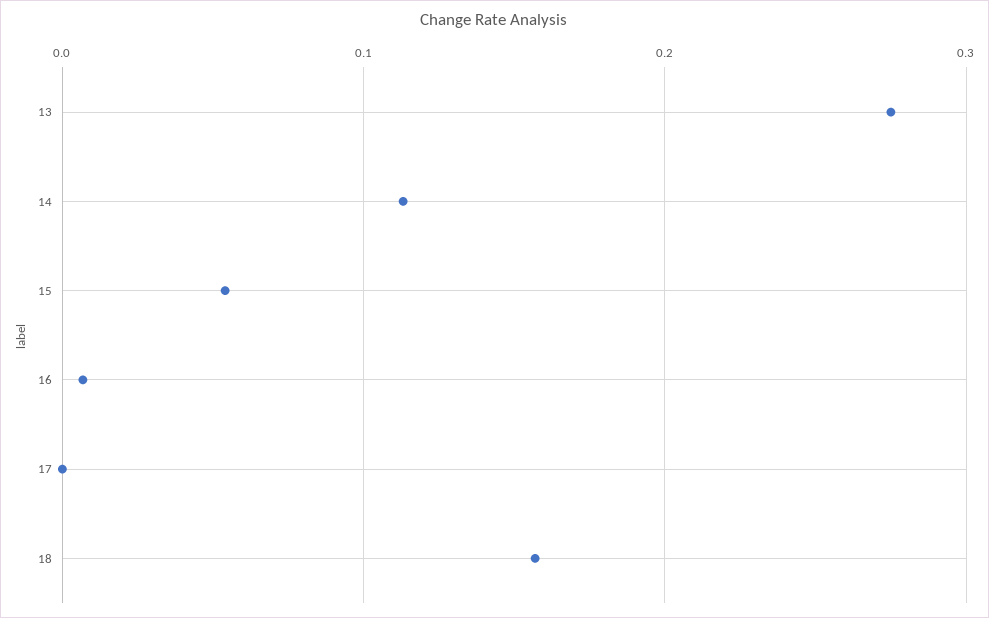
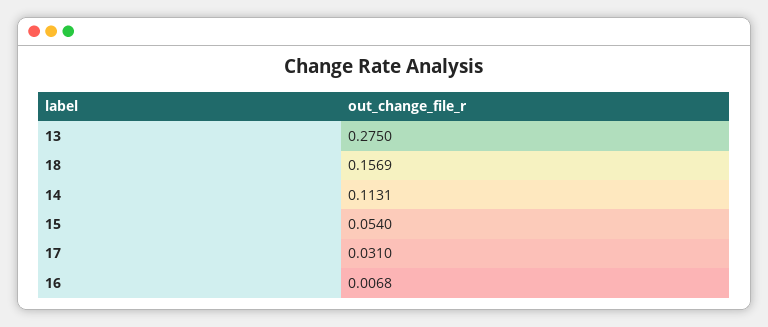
17: 0 -> 0.031

